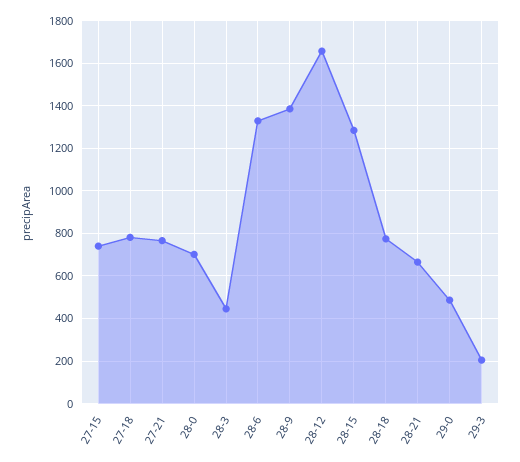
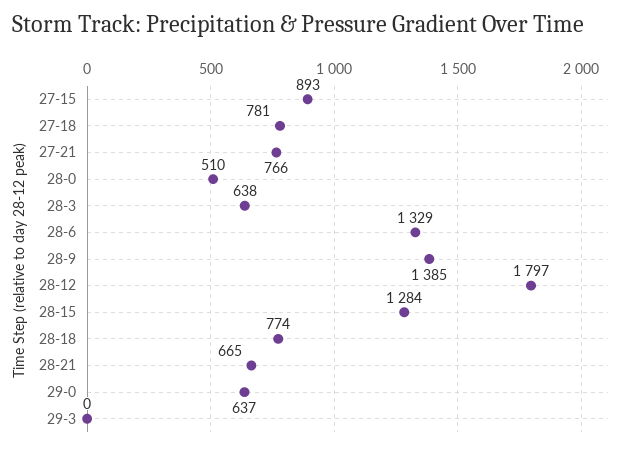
27-15: 750 -> 893
28-0: 700 -> 510
28-3: 450 -> 638
28-12: 1650 -> 1797
29-0: 500 -> 637
29-3: 200 -> 0

